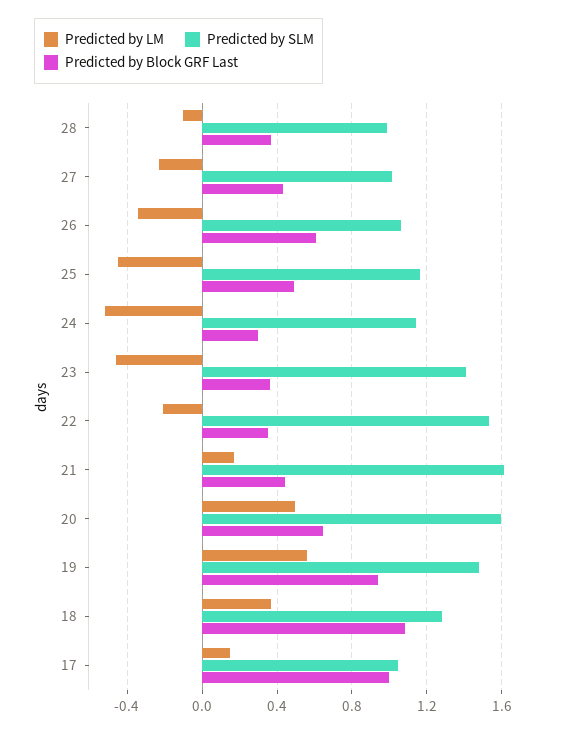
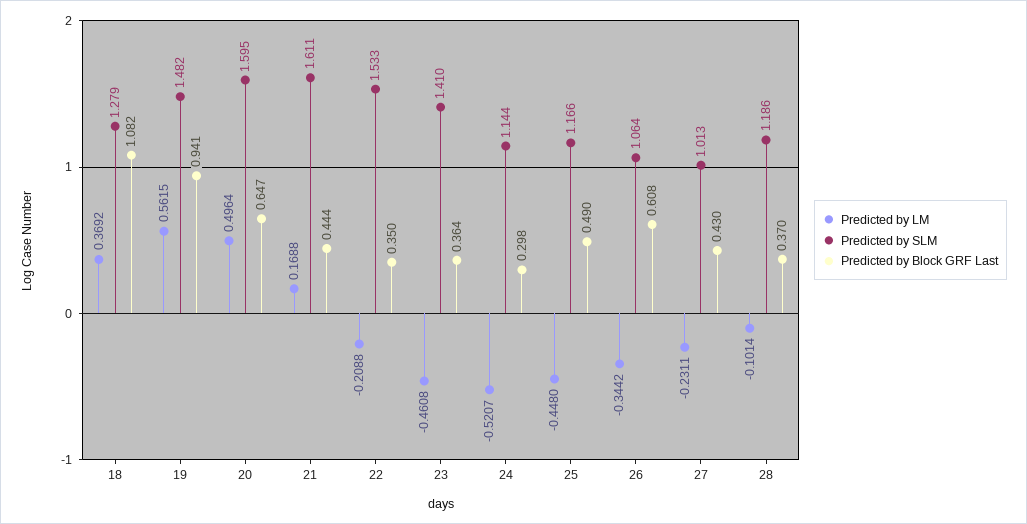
Predicted by SLM, 28: 1 -> 1.186
Predicted by LM, 17: 0.15 -> none
Predicted by SLM, 17: 1.05 -> none
Predicted by Block GRF Last, 17: 1 -> none

